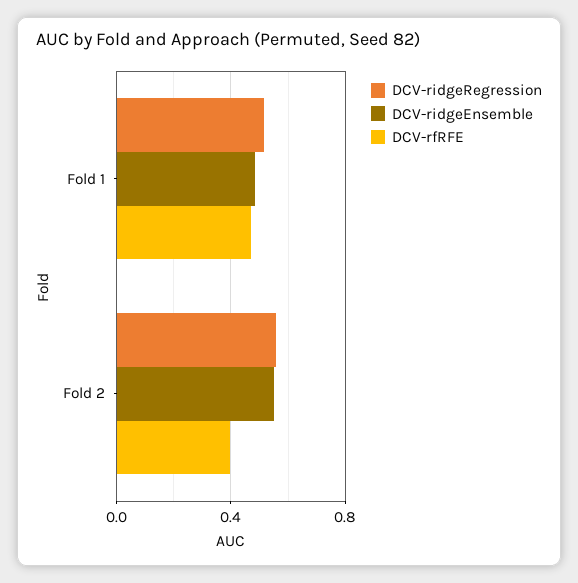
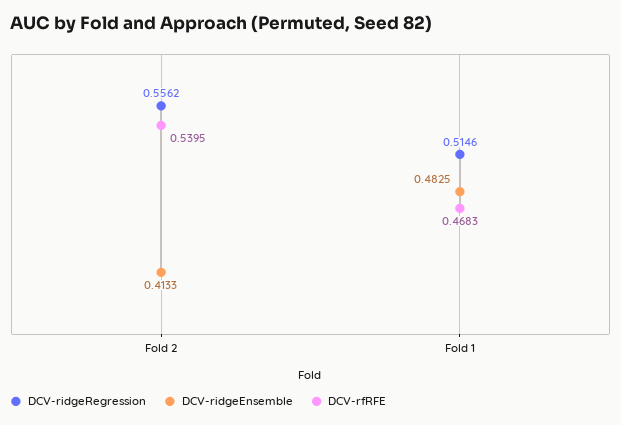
DCV-ridgeEnsemble, Fold 2: 0.55 -> 0.4133
DCV-rfRFE, Fold 2: 0.4 -> 0.5395

